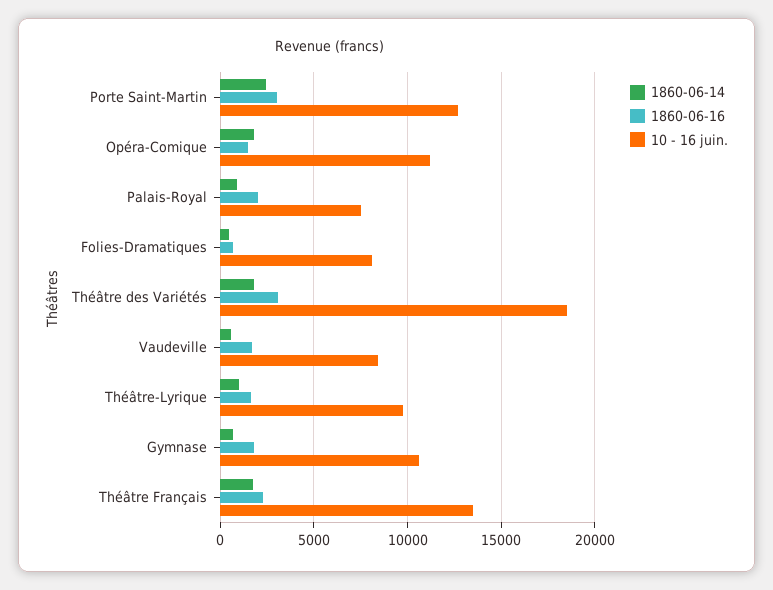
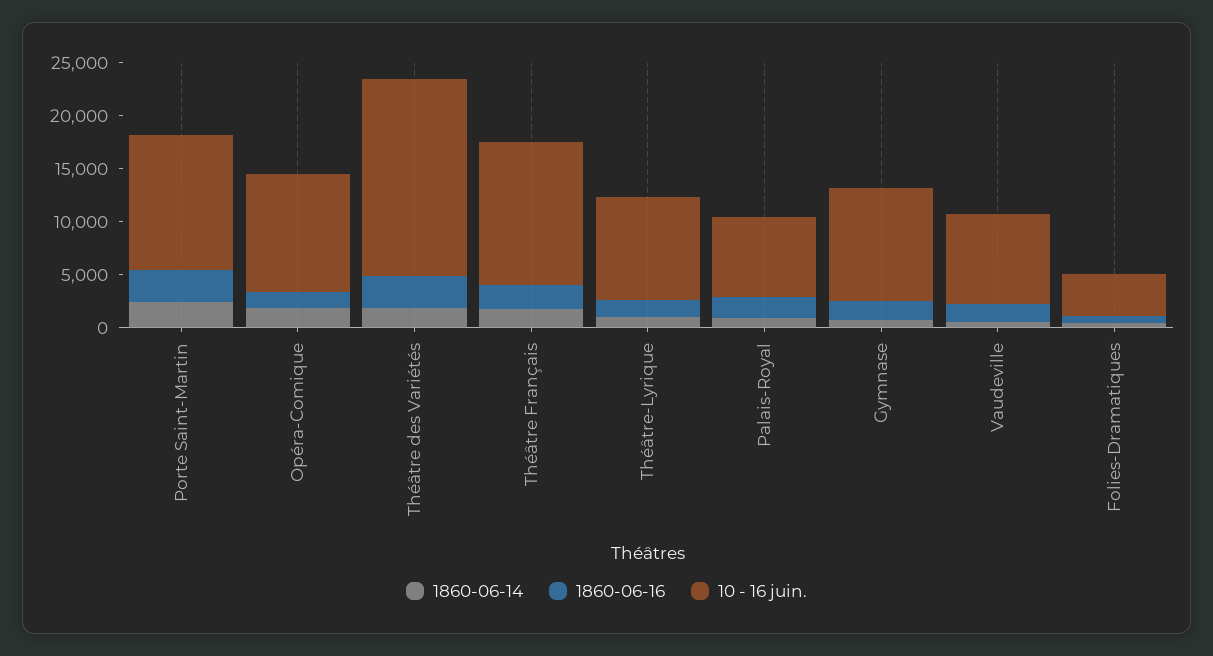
10 - 16 juin., Folies-Dramatiques: 8000 -> 4000

